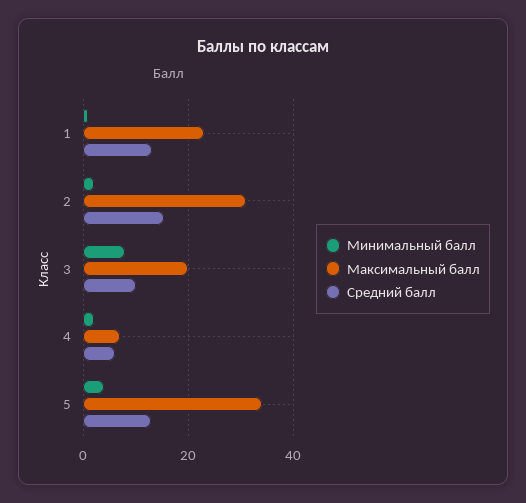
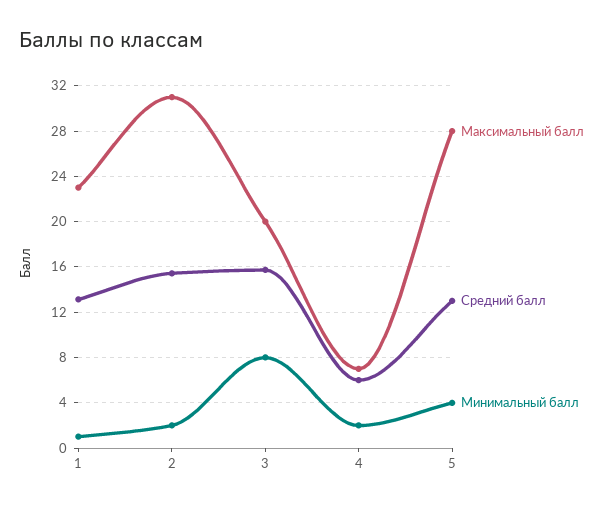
Средний балл, 3: 10 -> 16
Максимальный балл, 5: 34 -> 28

